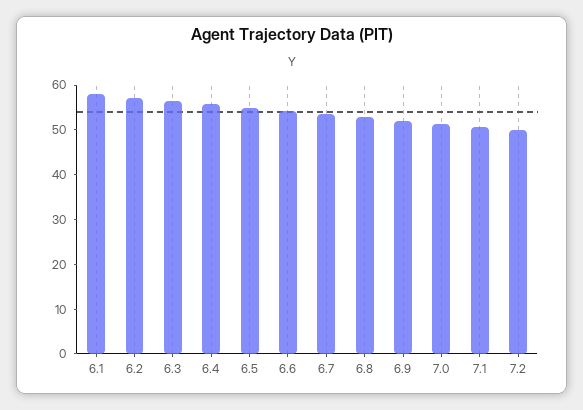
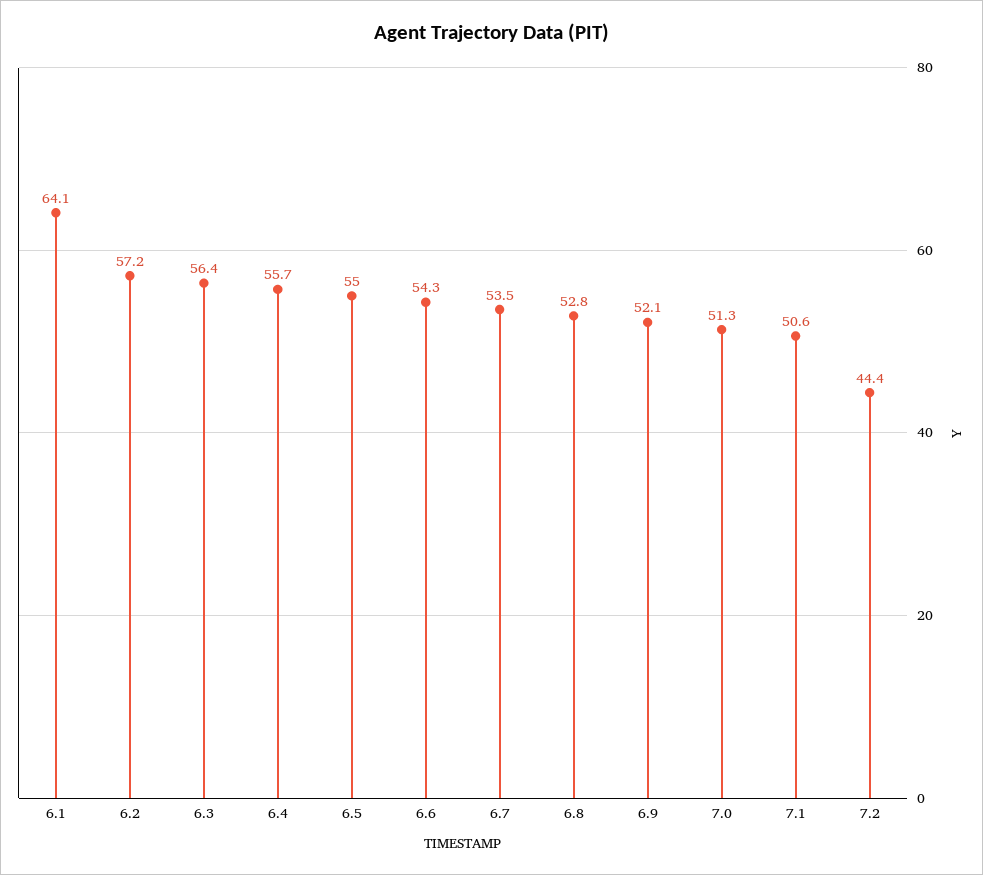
6.1: 58 -> 64.1
7.2: 50 -> 44.4

